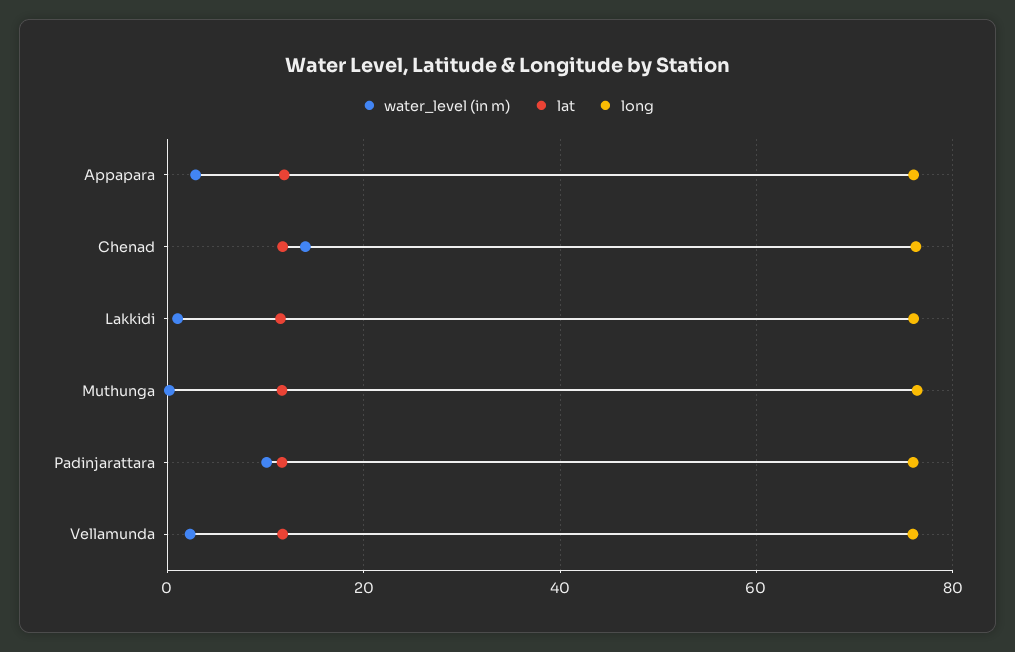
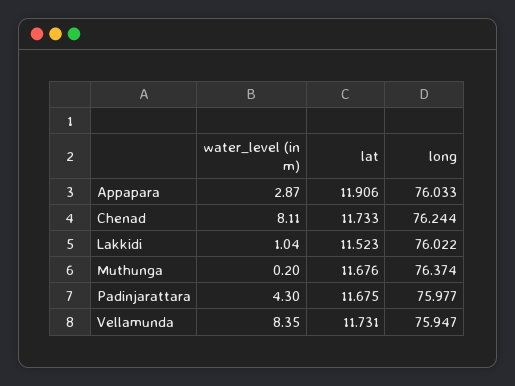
water_level (in m), Chenad: 14 -> 8.11
water_level (in m), Padinjarattara: 10 -> 4.3
water_level (in m), Vellamunda: 2 -> 8.35

